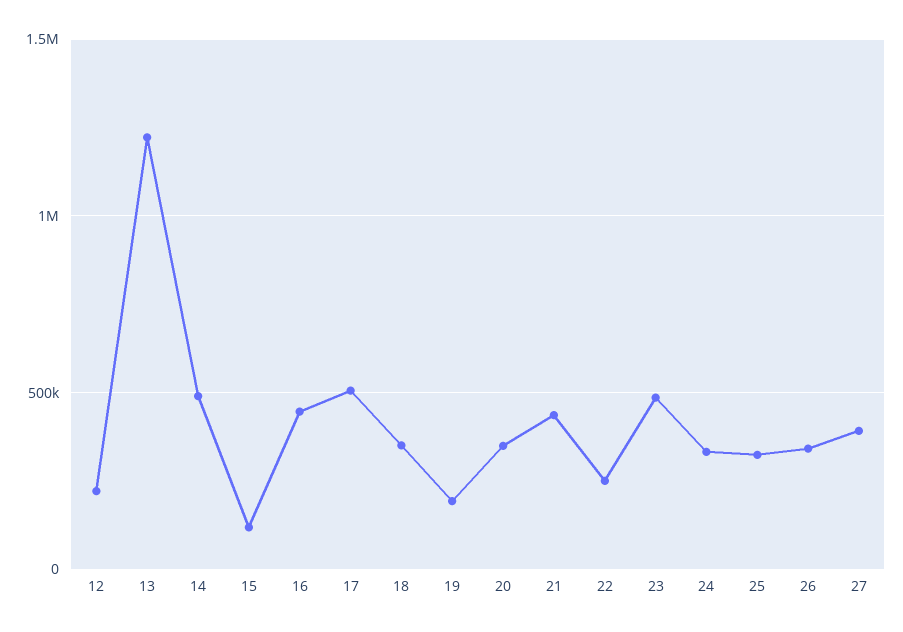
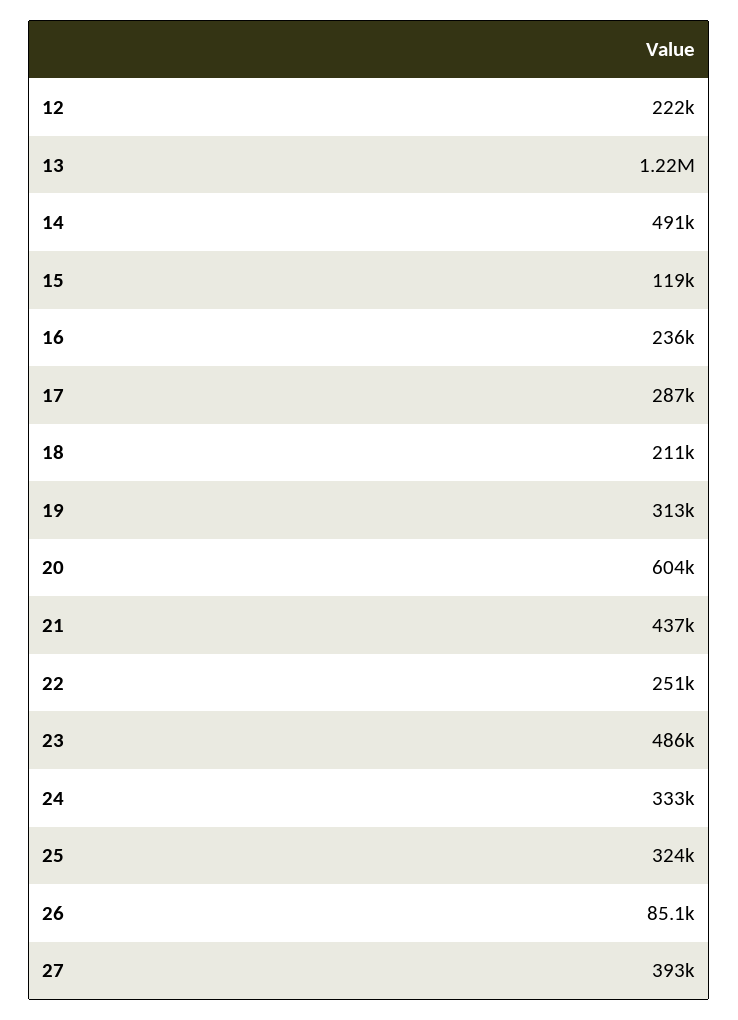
16: 450000 -> 236000
17: 500000 -> 287000
18: 350000 -> 211000
19: 200000 -> 313000
20: 350000 -> 604000
26: 350000 -> 85100

